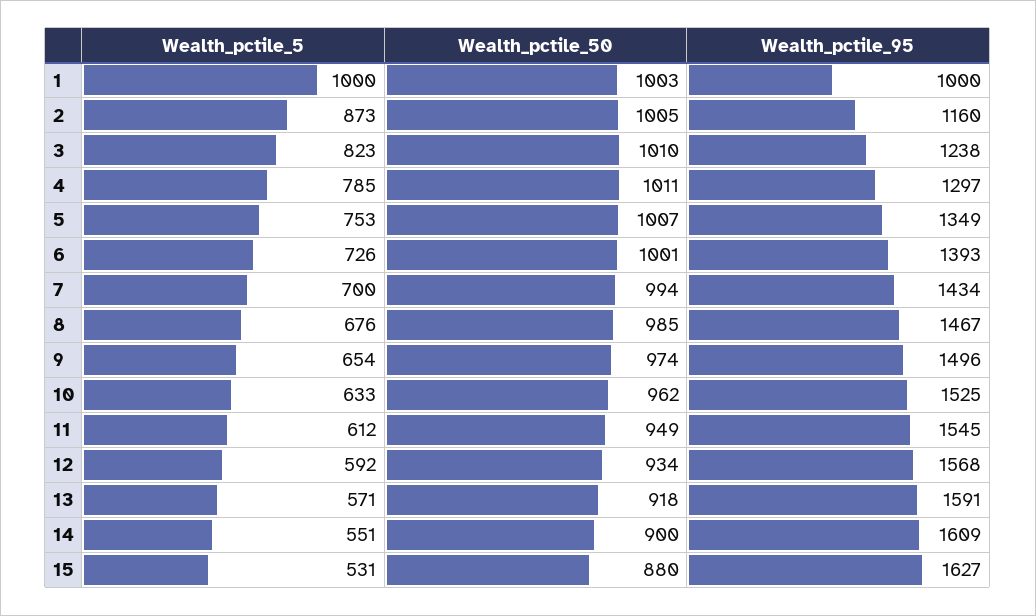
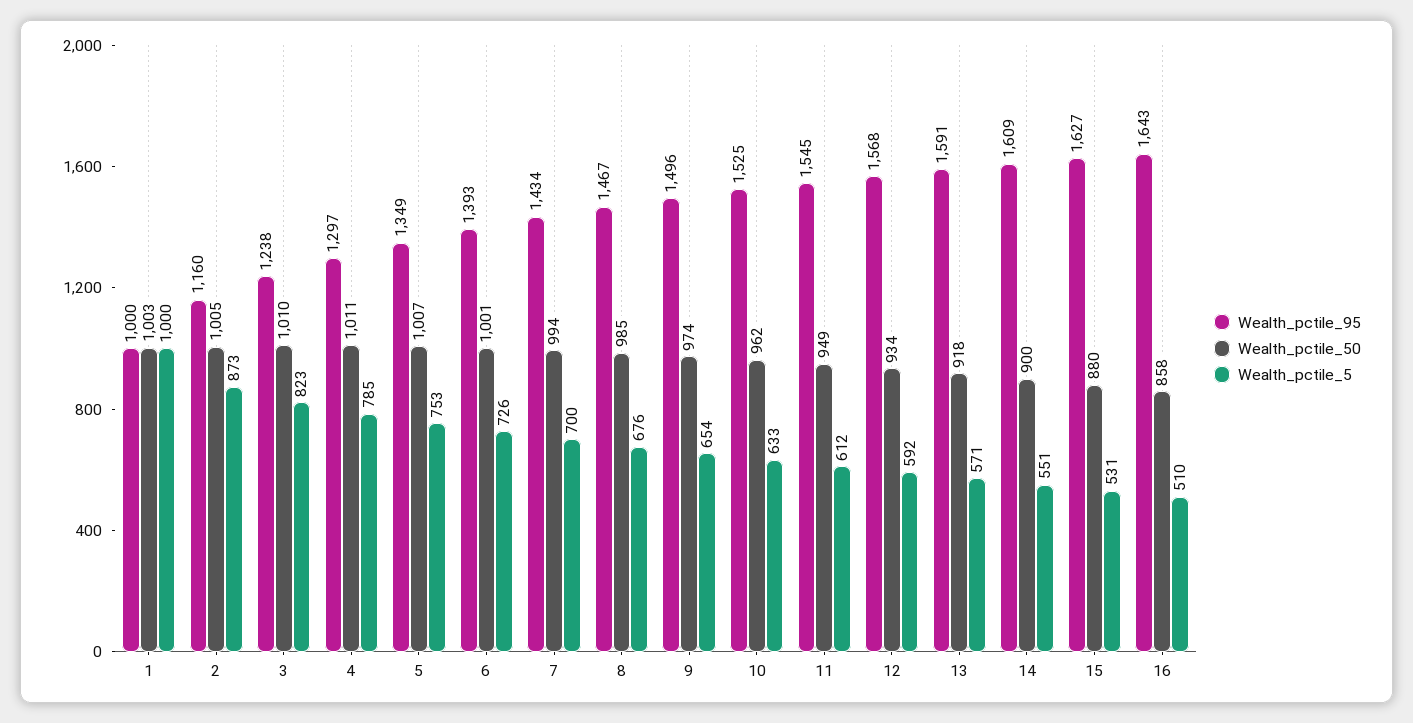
Wealth_pctile_95, 16: none -> 1643
Wealth_pctile_50, 16: none -> 858
Wealth_pctile_5, 16: none -> 510

